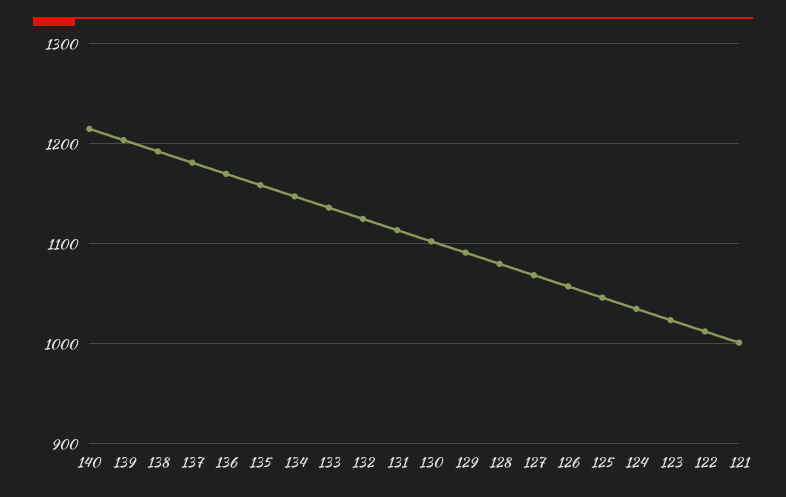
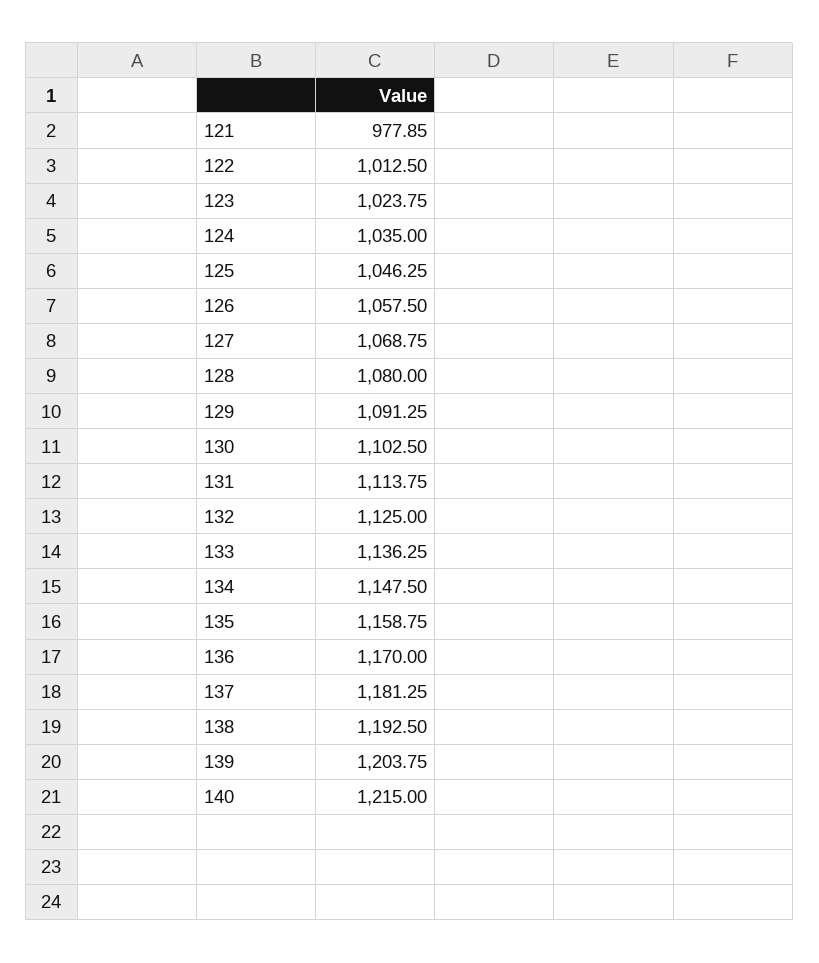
121: 1000 -> 977.85

